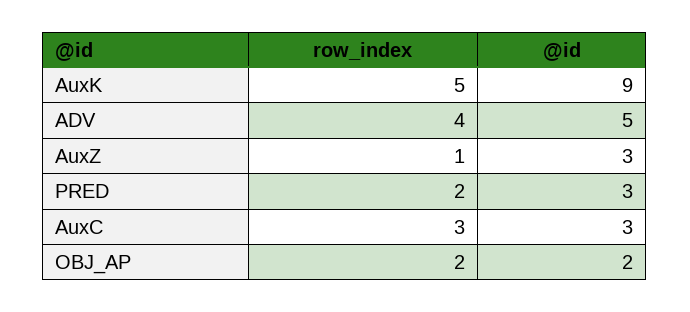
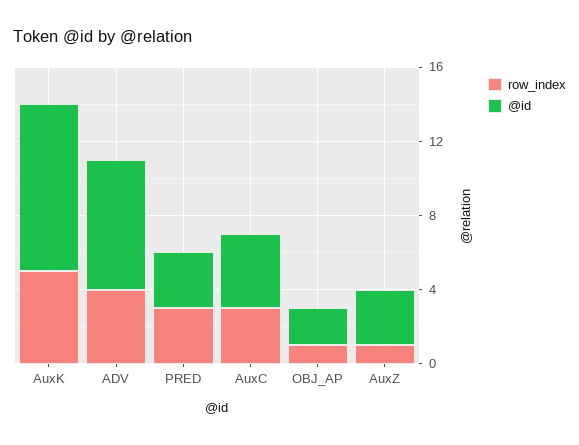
@id, ADV: 5 -> 7
row_index, PRED: 2 -> 3
@id, AuxC: 3 -> 4
row_index, OBJ_AP: 2 -> 1

